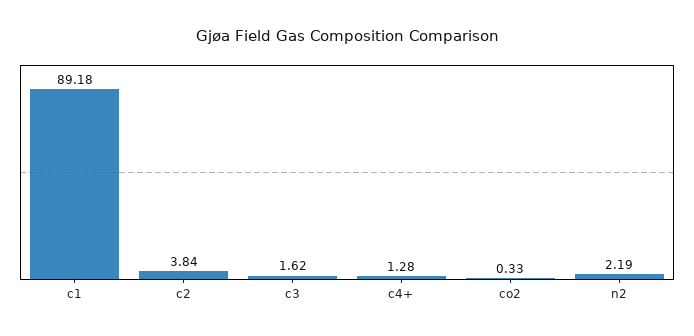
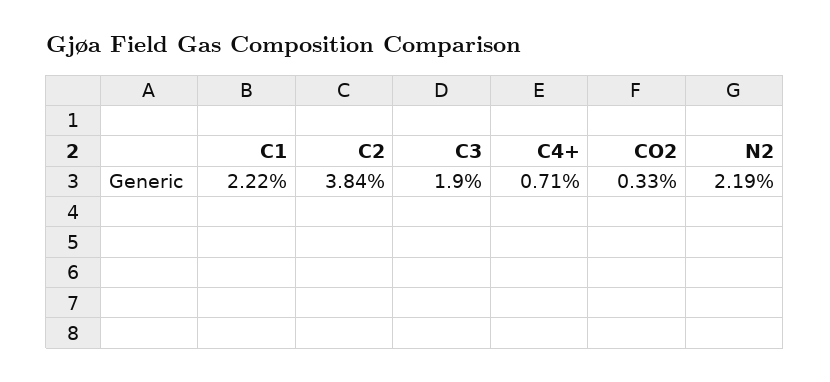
c1: 89.18 -> 2.22
c3: 1.62 -> 1.9
c4+: 1.28 -> 0.71

